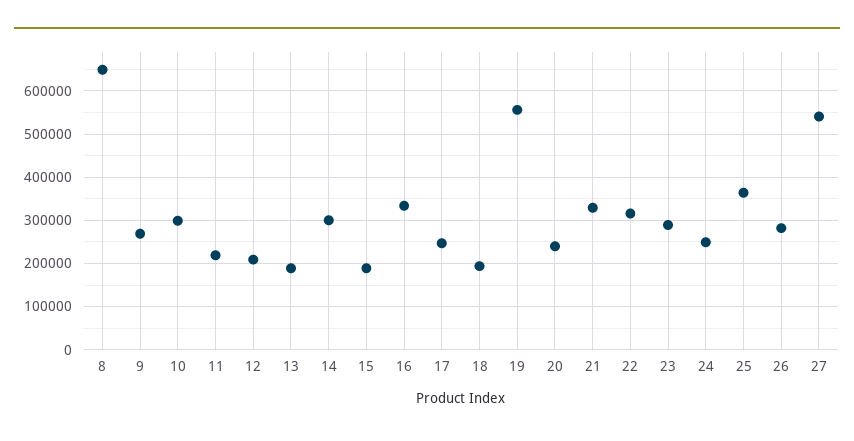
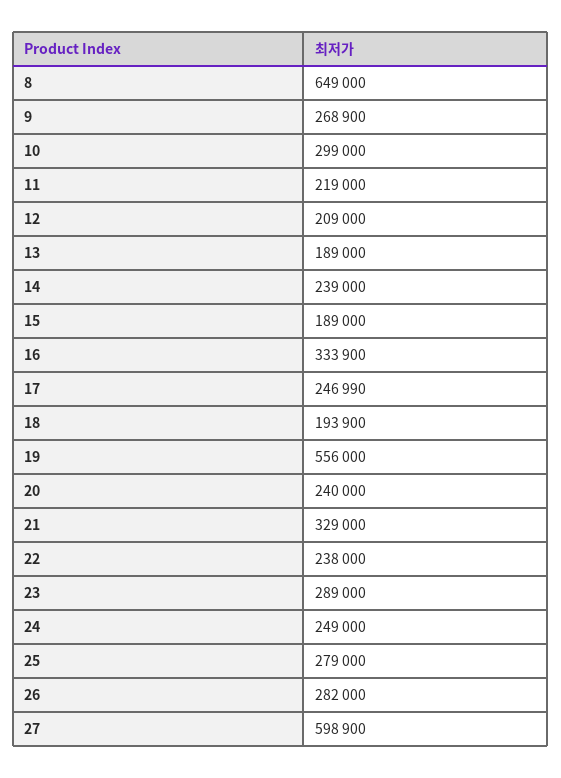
14: 300000 -> 239000
22: 320000 -> 238000
25: 360000 -> 279000
27: 540000 -> 598900

